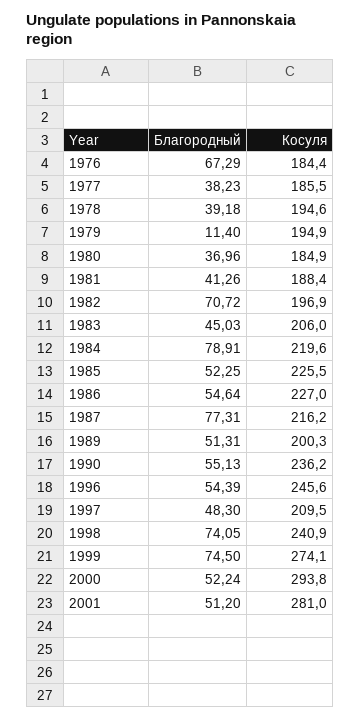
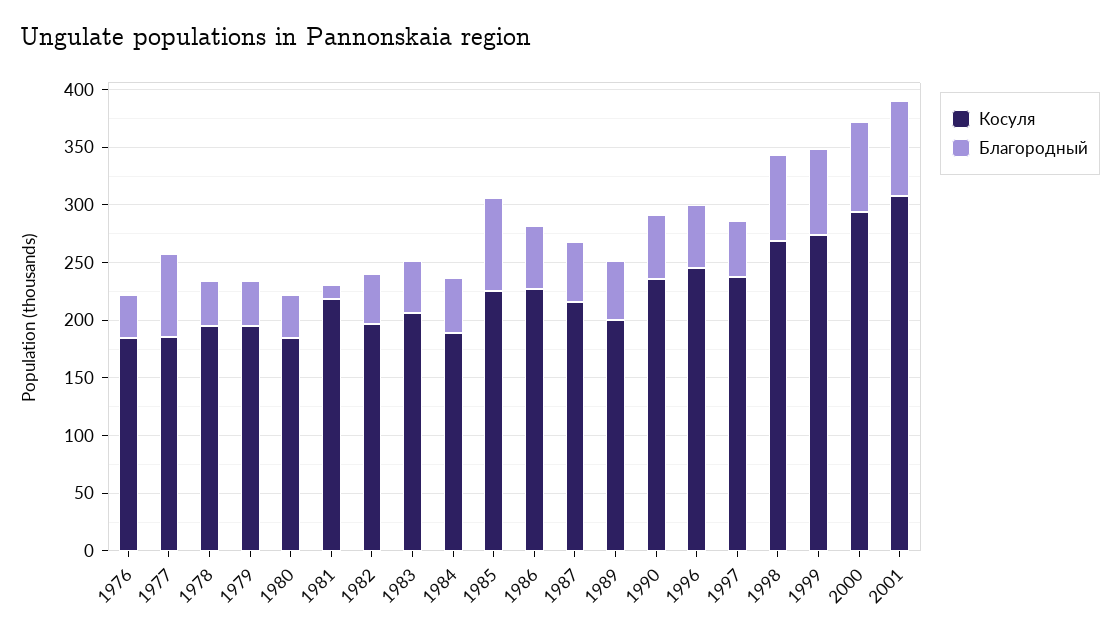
Благородный, 1976: 67.29 -> 40
Благородный, 1977: 38.23 -> 70
Благородный, 1979: 11.4 -> 40
Благородный, 1981: 41.26 -> 10
Косуля, 1981: 188.4 -> 220
Благородный, 1982: 70.72 -> 40
Благородный, 1984: 78.91 -> 50
Косуля, 1984: 219.6 -> 190
Благородный, 1985: 52.25 -> 80
Благородный, 1987: 77.31 -> 50
Косуля, 1997: 209.5 -> 240
Косуля, 1998: 240.9 -> 270
Благородный, 2000: 52.24 -> 80
Благородный, 2001: 51.2 -> 80
Косуля, 2001: 281 -> 310

